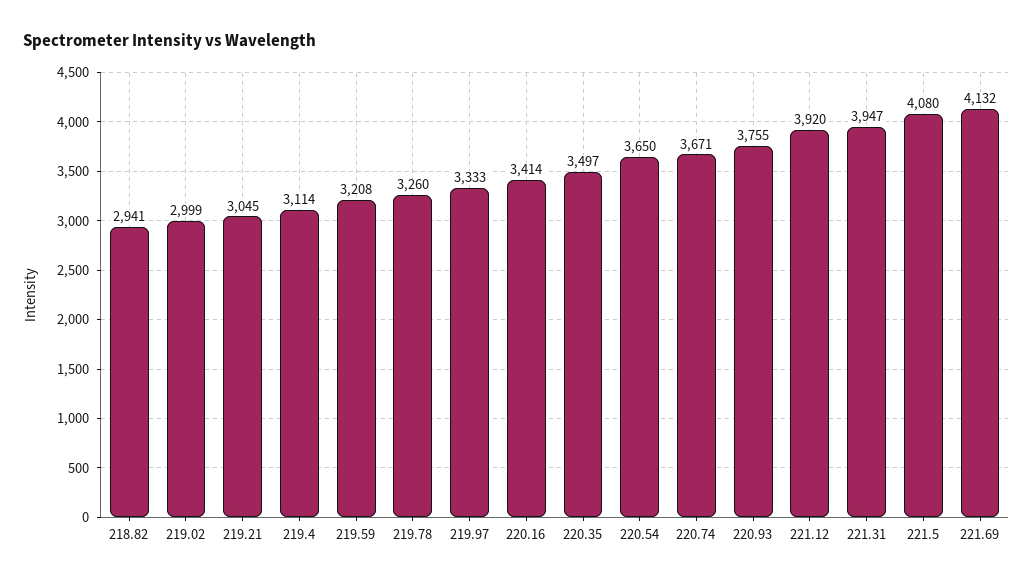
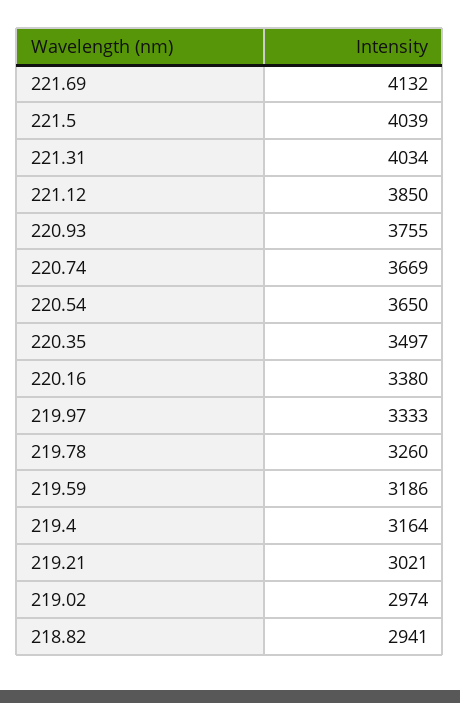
219.02: 2999 -> 2974
219.21: 3045 -> 3021
219.4: 3114 -> 3164
219.59: 3208 -> 3186
220.16: 3414 -> 3380
220.74: 3671 -> 3669
221.12: 3920 -> 3850
221.31: 3947 -> 4034
221.5: 4080 -> 4039

